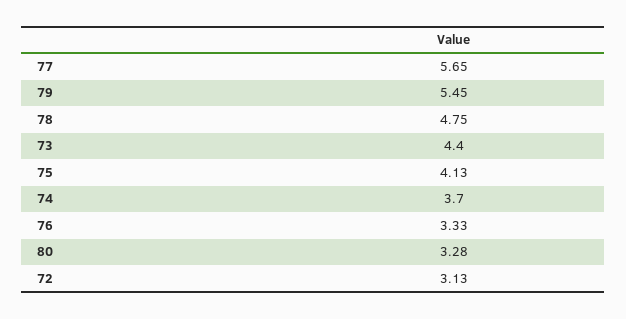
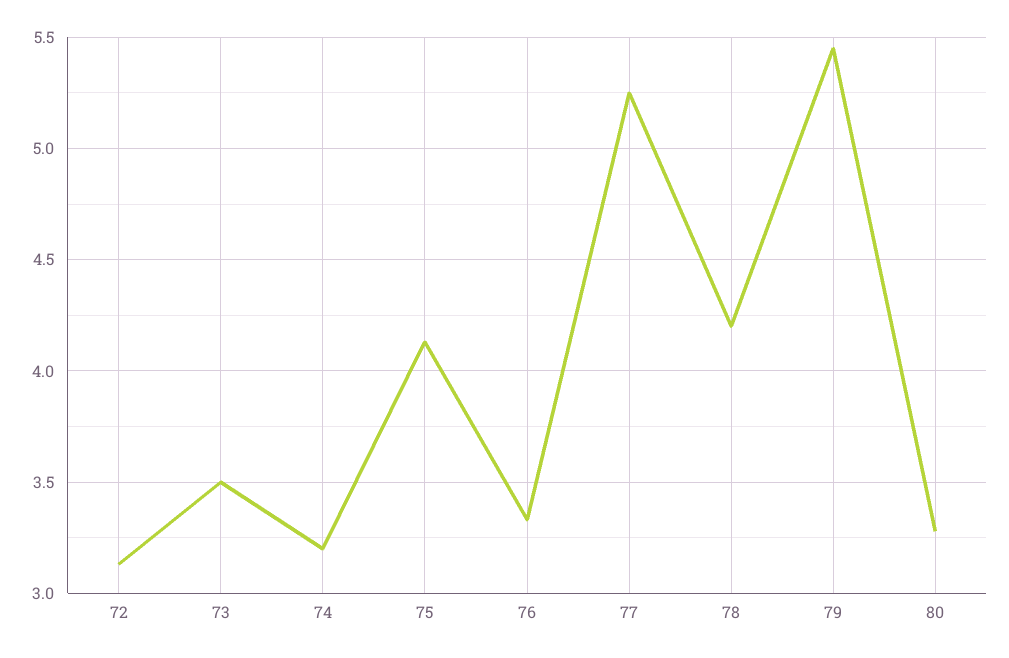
77: 5.65 -> 5.25
78: 4.75 -> 4.2
73: 4.4 -> 3.5
74: 3.7 -> 3.2

